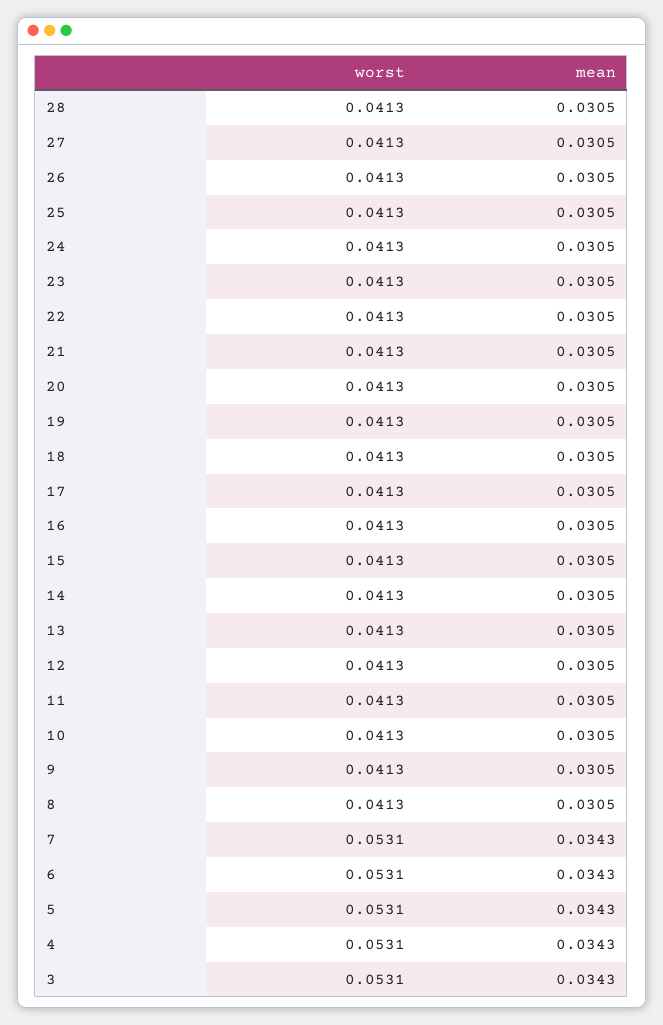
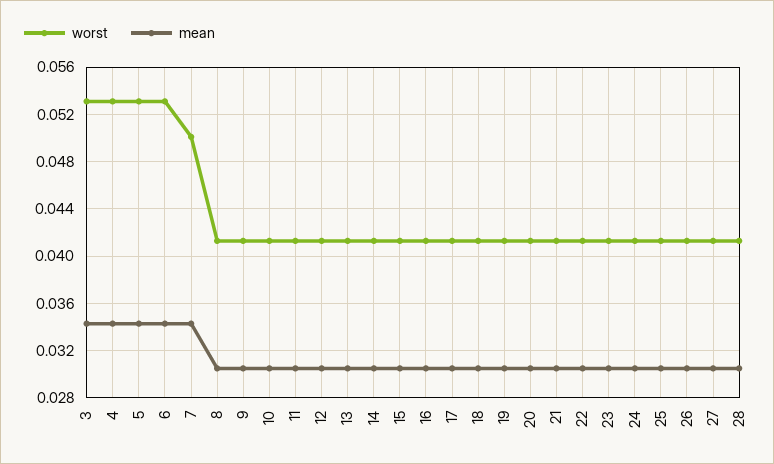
worst, 7: 0.0531 -> 0.05

